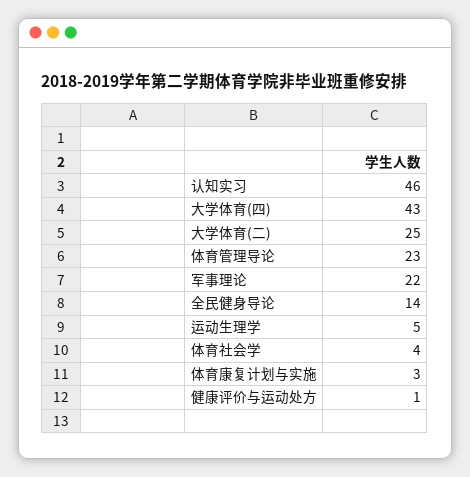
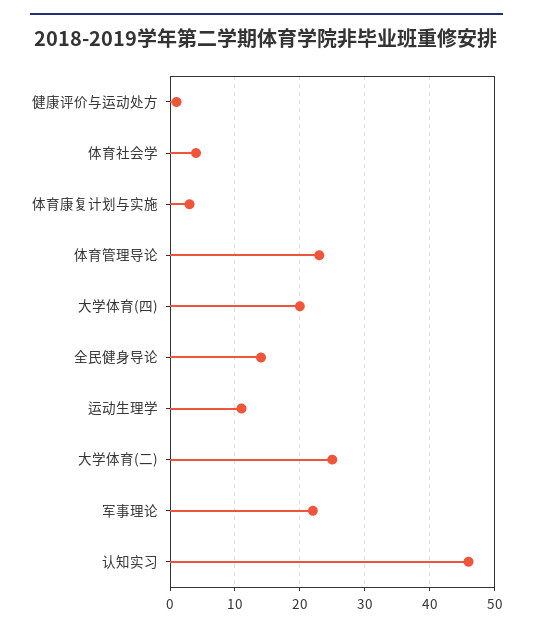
大学体育(四): 43 -> 20
运动生理学: 5 -> 11

